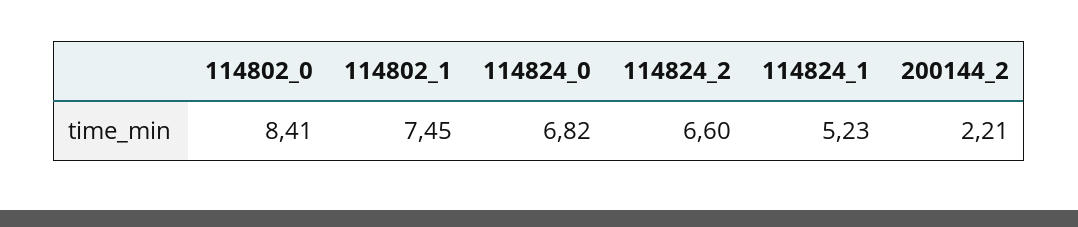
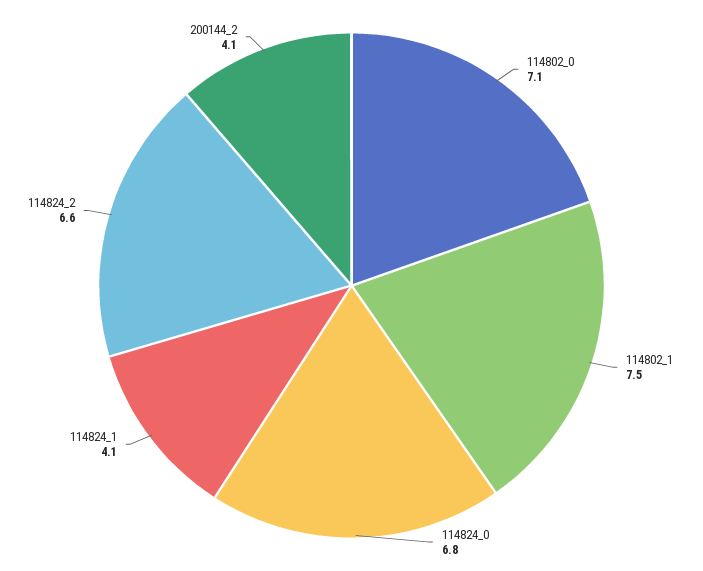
114802_0: 8.41 -> 7.1
114824_1: 5.23 -> 4.1
200144_2: 2.21 -> 4.1

